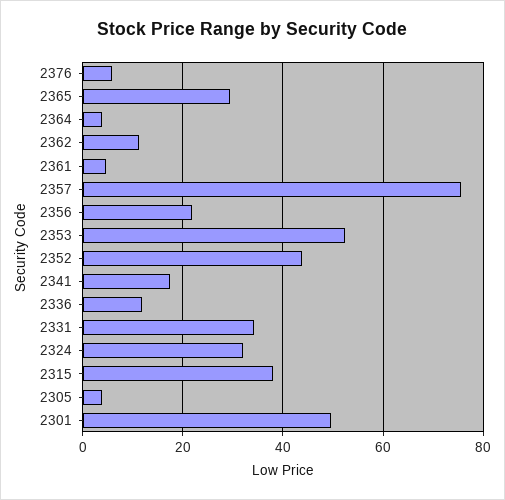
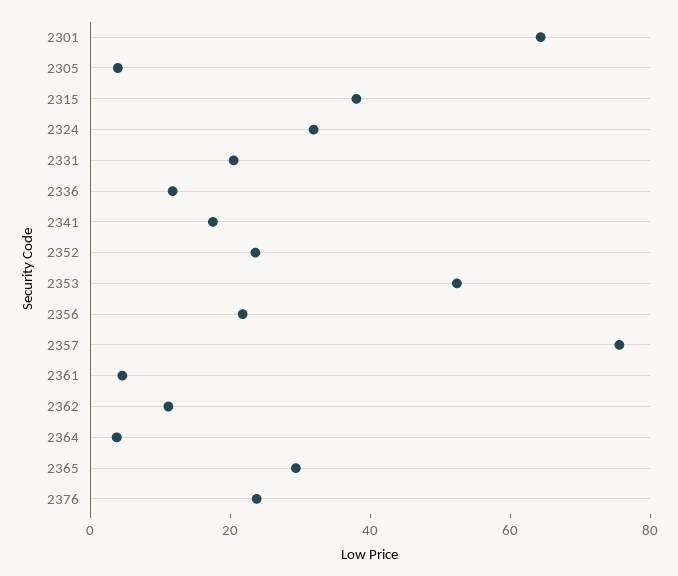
2376: 6 -> 25
2352: 44 -> 25
2331: 34 -> 20
2301: 50 -> 65

